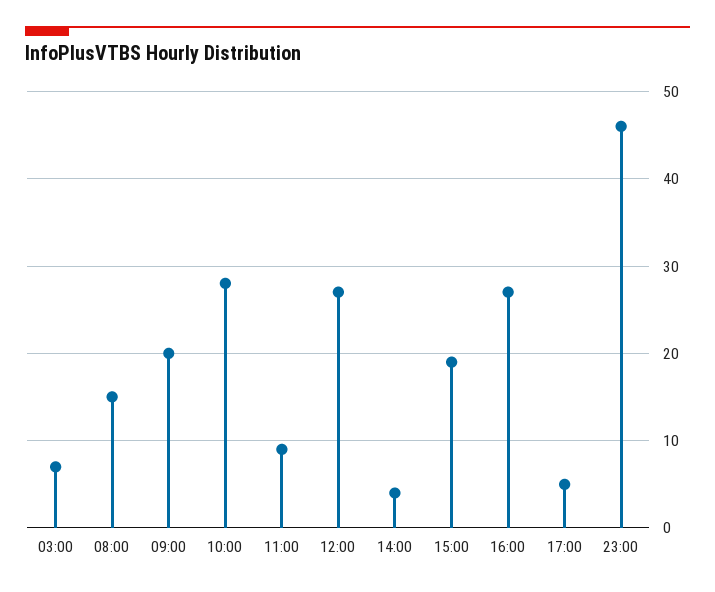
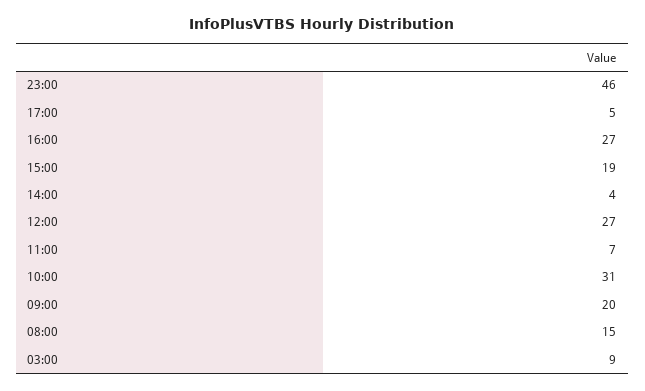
03:00: 7 -> 9
10:00: 28 -> 31
11:00: 9 -> 7

